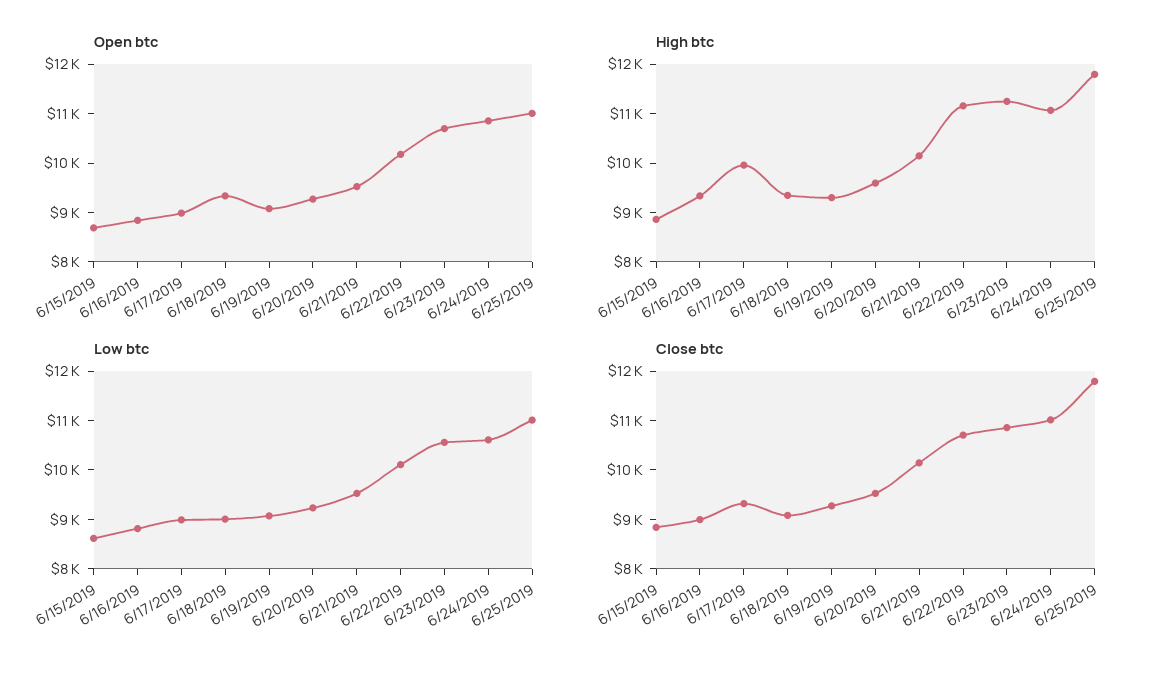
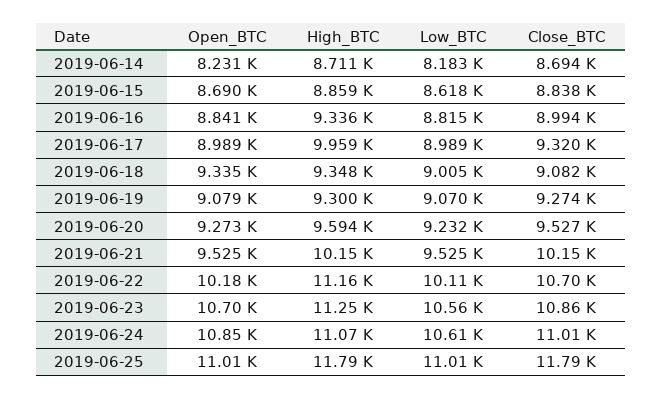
Open btc, 2019-06-14: none -> 8231
High btc, 2019-06-14: none -> 8711
Low btc, 2019-06-14: none -> 8183
Close btc, 2019-06-14: none -> 8694

